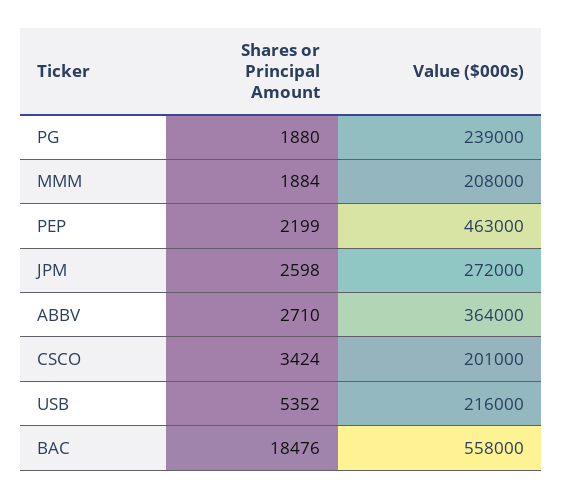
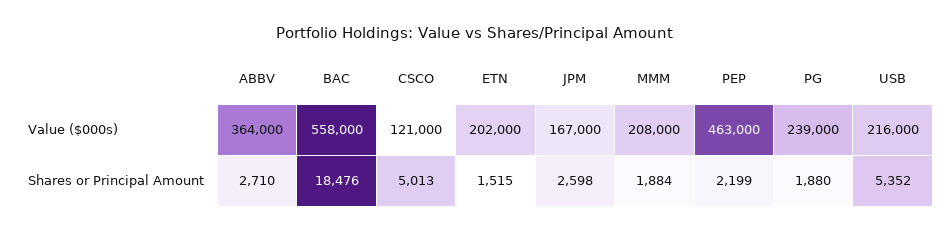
Value ($000s), JPM: 272000 -> 167000
Shares or Principal Amount, CSCO: 3424 -> 5013
Value ($000s), CSCO: 201000 -> 121000
Value ($000s), ETN: none -> 202000
Shares or Principal Amount, ETN: none -> 1515

